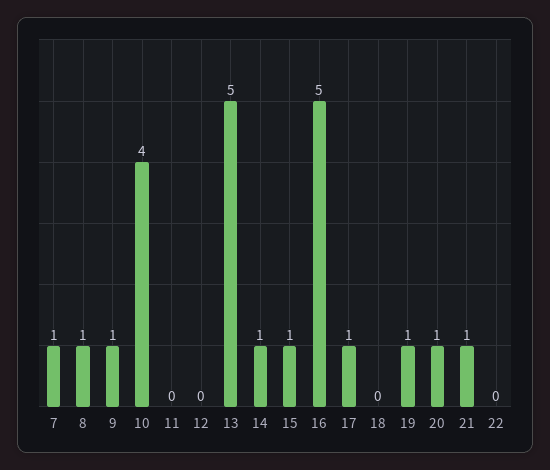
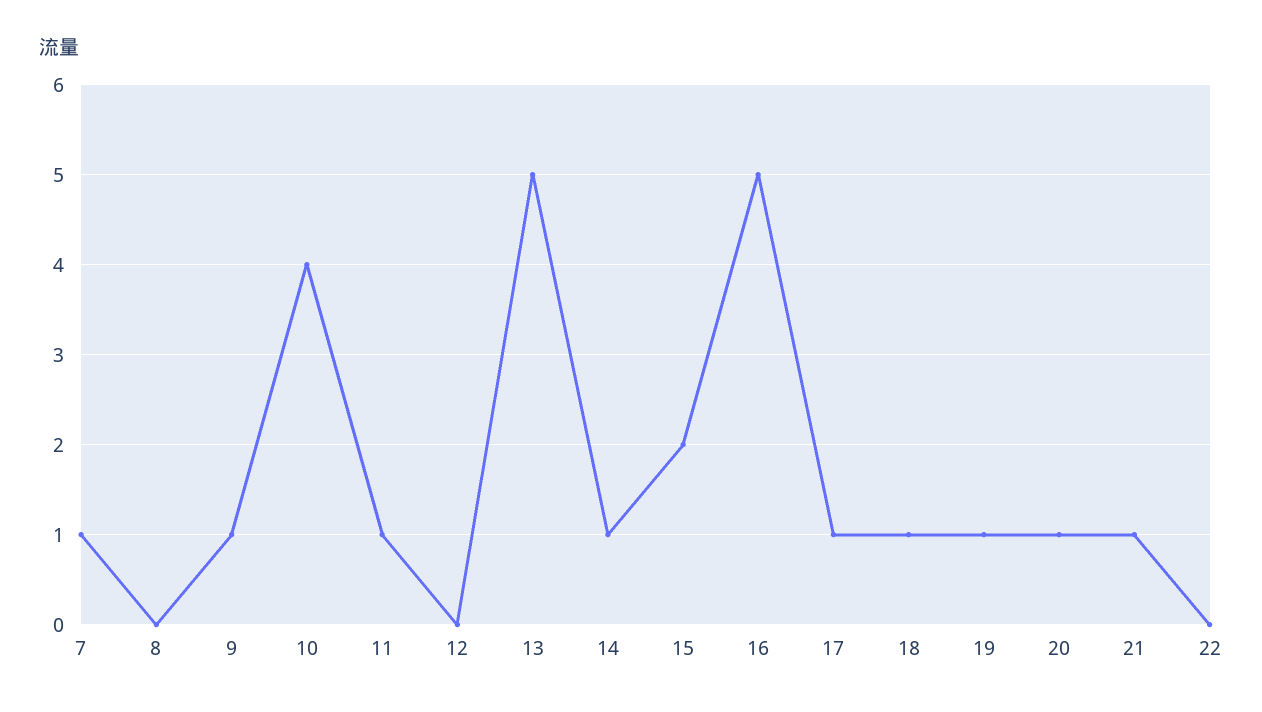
8: 1 -> 0
11: 0 -> 1
15: 1 -> 2
18: 0 -> 1

